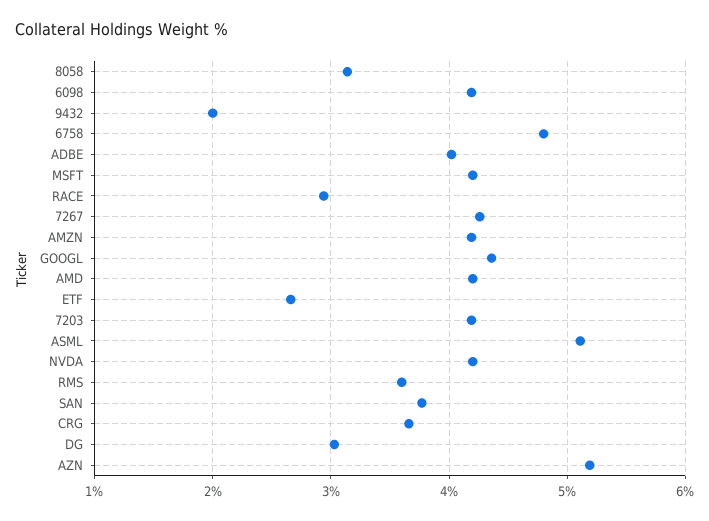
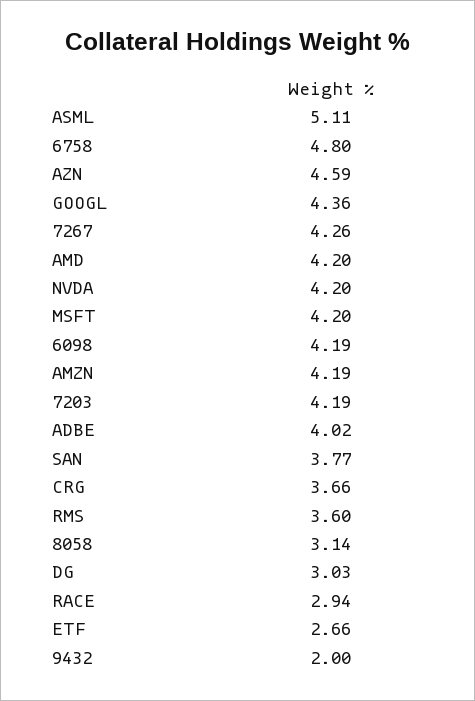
AZN: 5.2 -> 4.59

